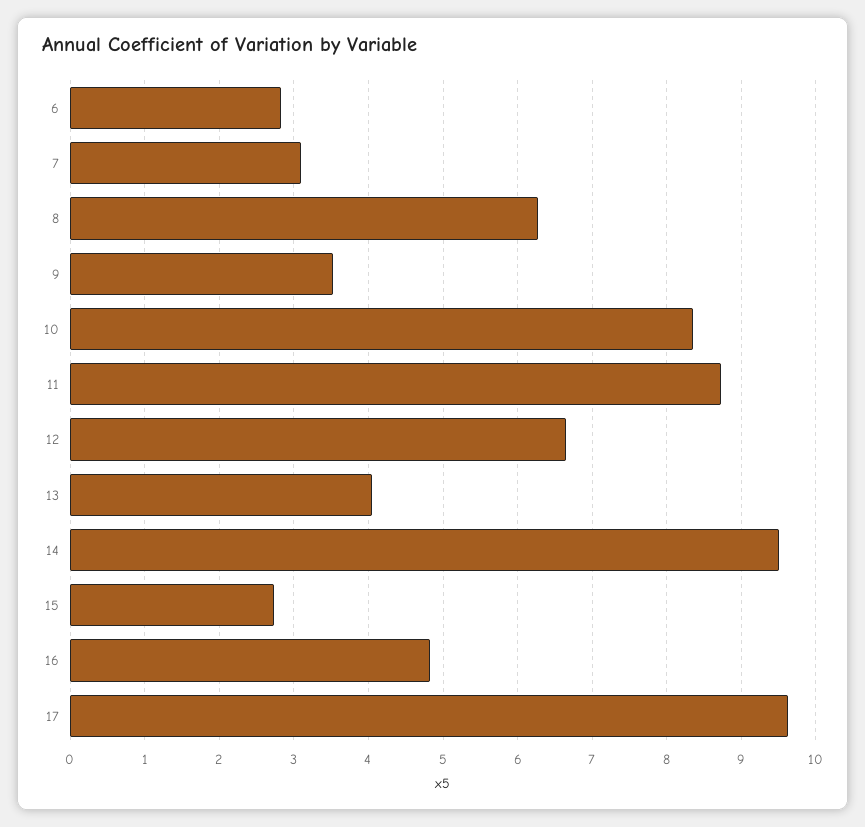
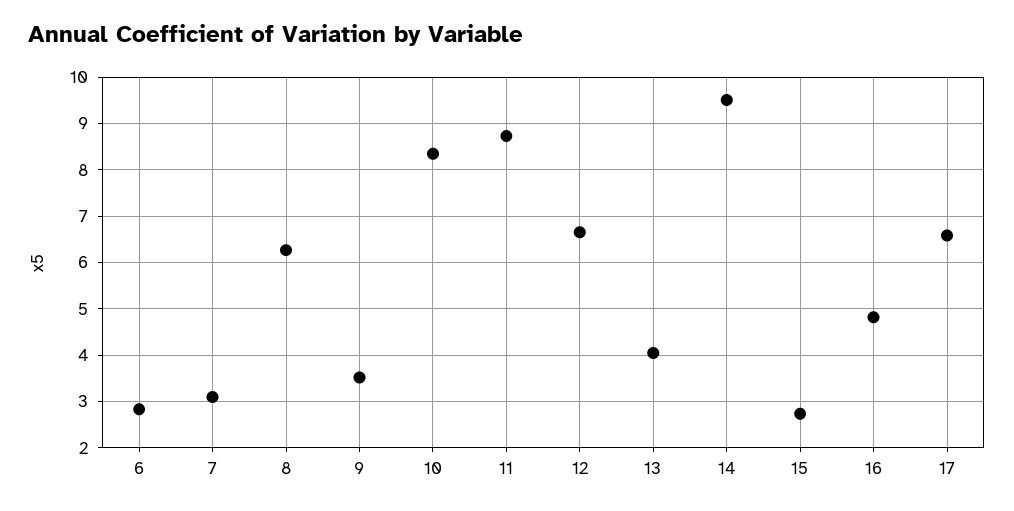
17: 9.6 -> 6.6

